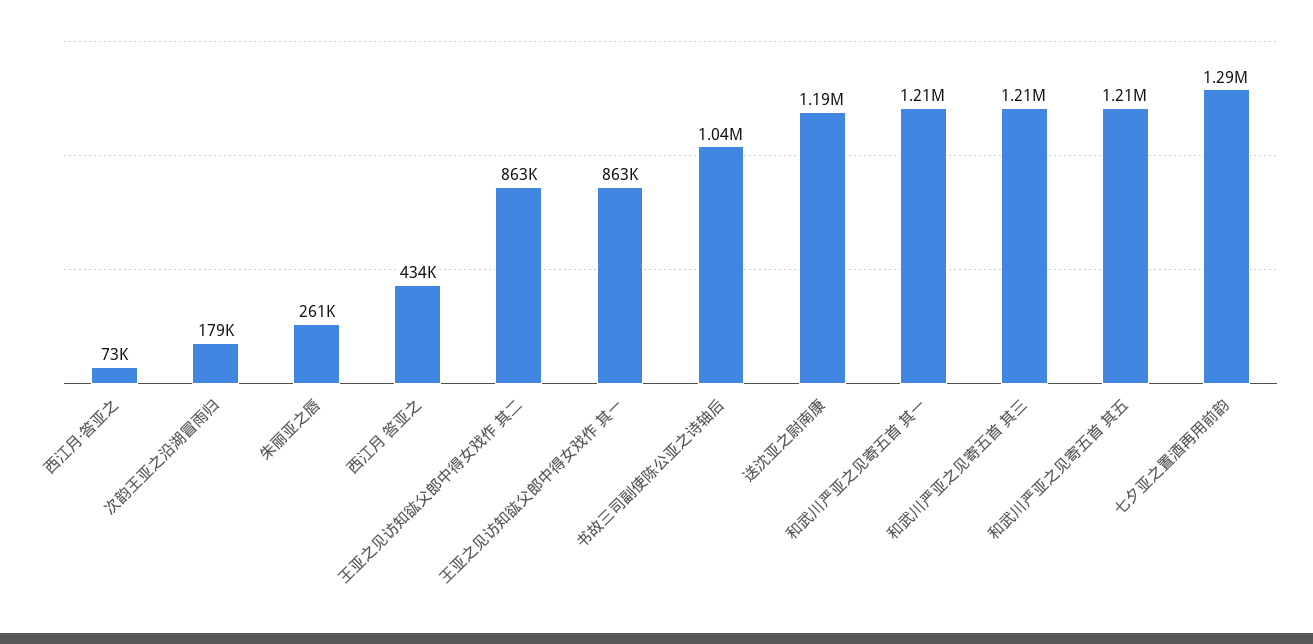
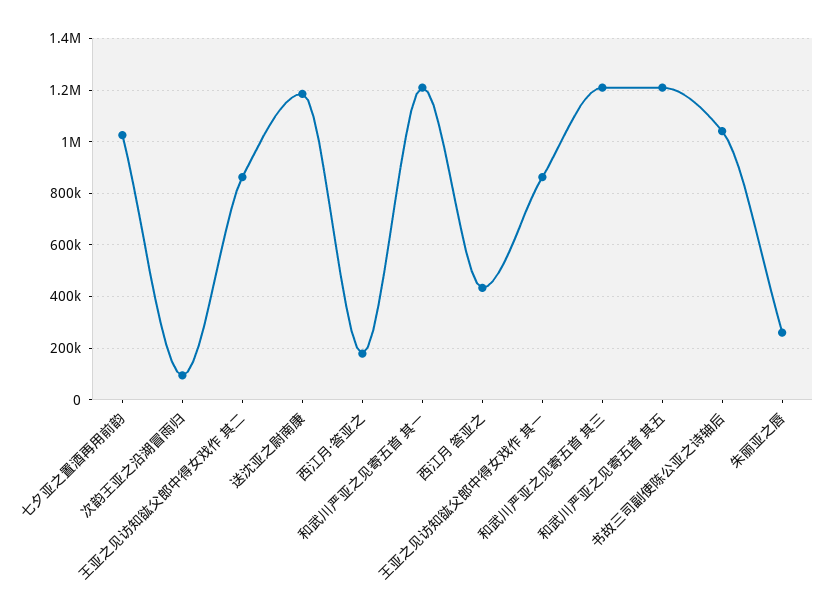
西江月·答亚之: 73000 -> 175000
次韵王亚之沿湖冒雨归: 179000 -> 100000
七夕亚之置酒再用前韵: 1290000 -> 1025000

